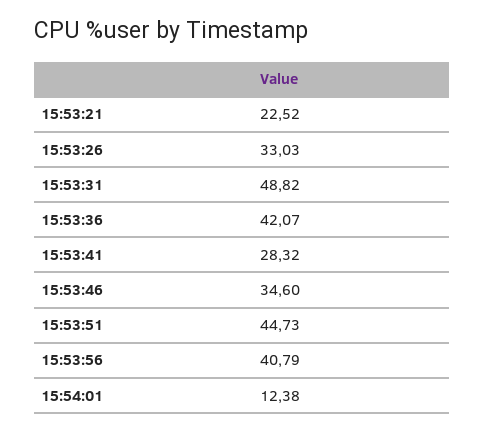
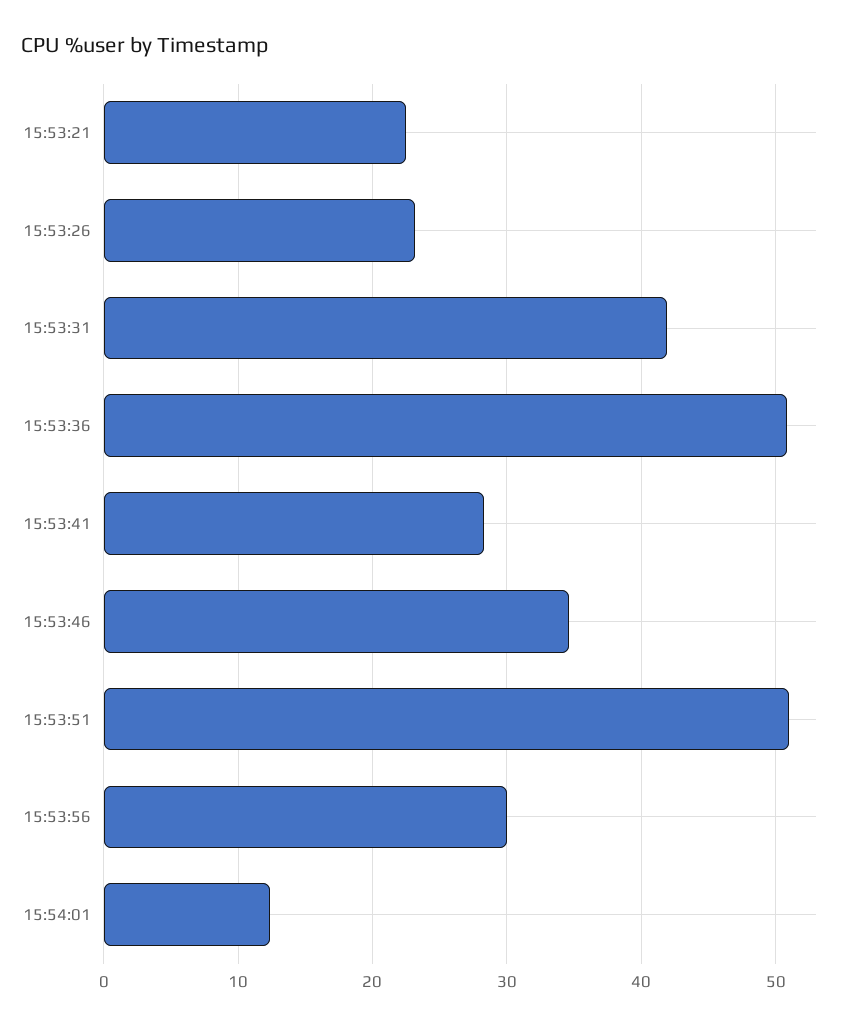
15:53:26: 33.03 -> 23
15:53:31: 48.82 -> 42
15:53:36: 42.07 -> 51
15:53:51: 44.73 -> 51
15:53:56: 40.79 -> 30

